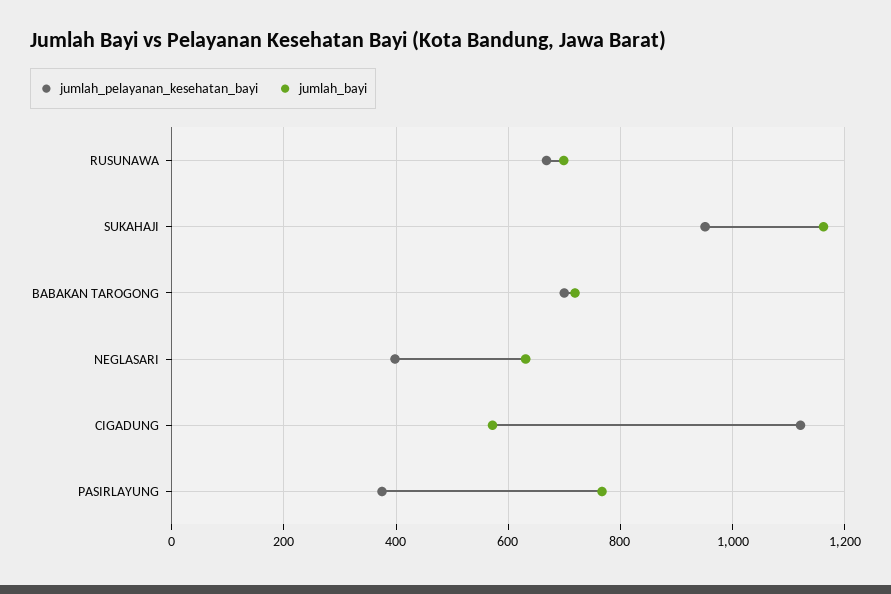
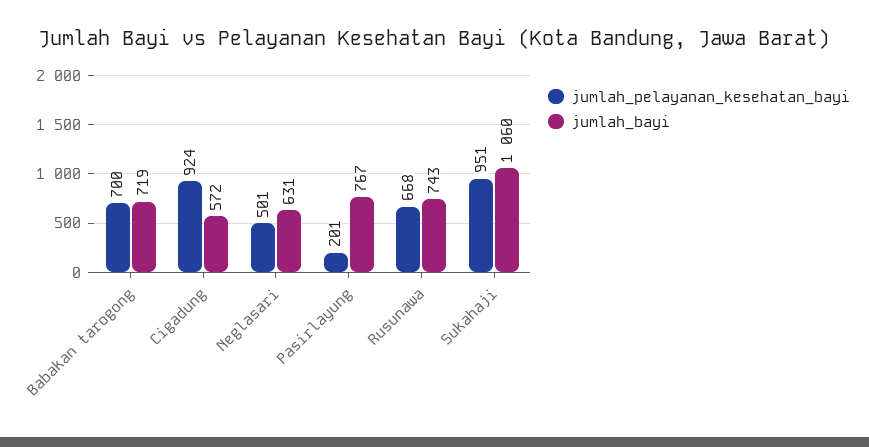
jumlah_bayi, RUSUNAWA: 700 -> 743
jumlah_bayi, SUKAHAJI: 1160 -> 1060
jumlah_pelayanan_kesehatan_bayi, NEGLASARI: 400 -> 501
jumlah_pelayanan_kesehatan_bayi, CIGADUNG: 1120 -> 924
jumlah_pelayanan_kesehatan_bayi, PASIRLAYUNG: 380 -> 201

